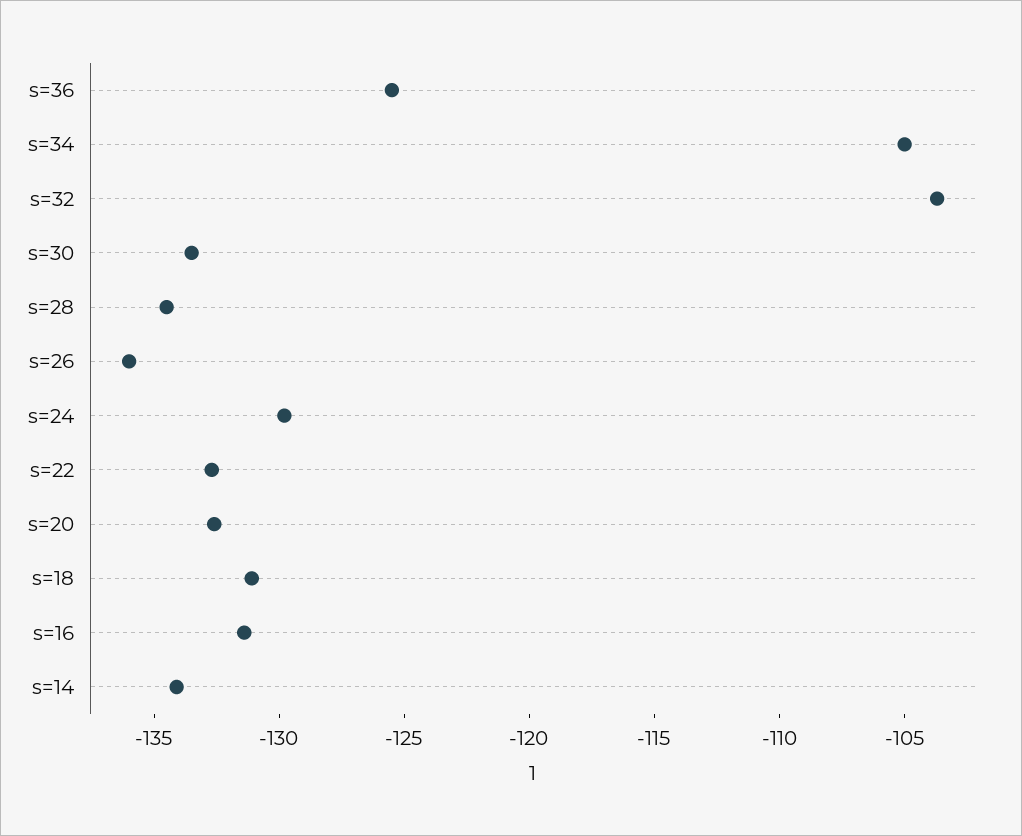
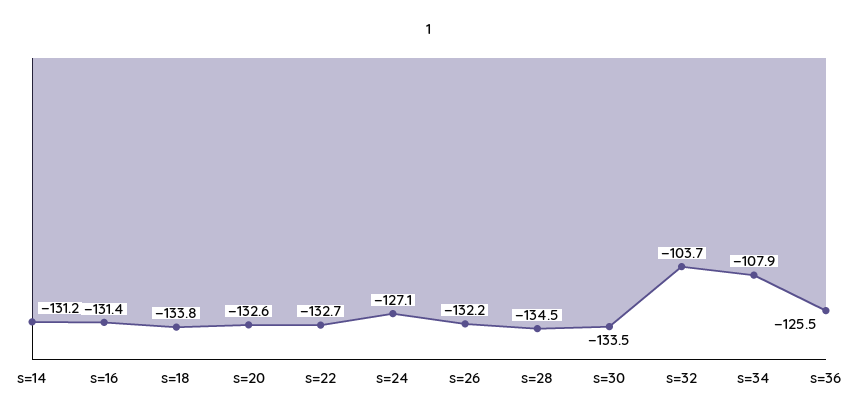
s=34: -105 -> -107.9
s=26: -136 -> -132.2
s=24: -130 -> -127.1
s=18: -131 -> -133.8
s=14: -134 -> -131.2

